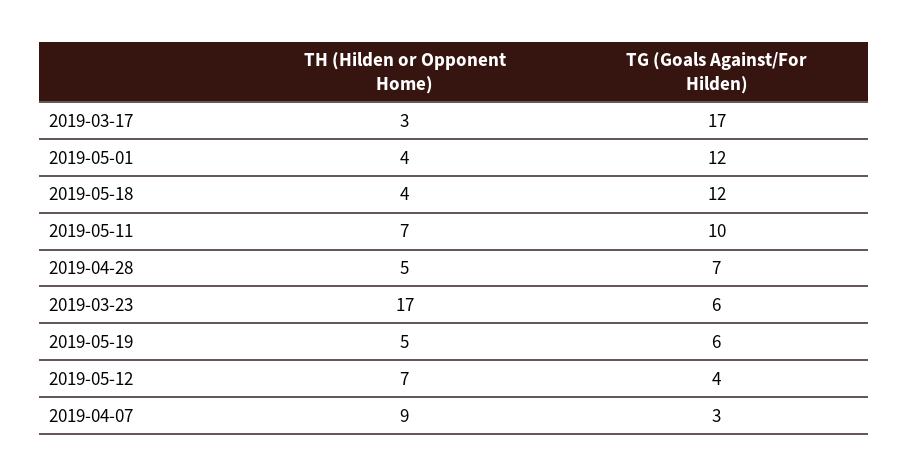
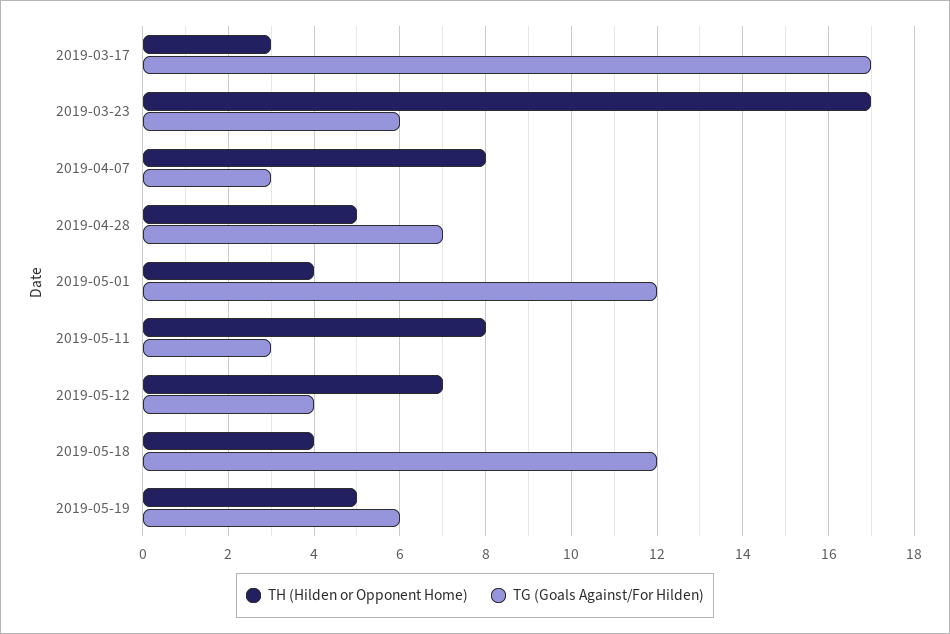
TH (Hilden or Opponent Home), 2019-05-11: 7 -> 8
TG (Goals Against/For Hilden), 2019-05-11: 10 -> 3
TH (Hilden or Opponent Home), 2019-04-07: 9 -> 8

